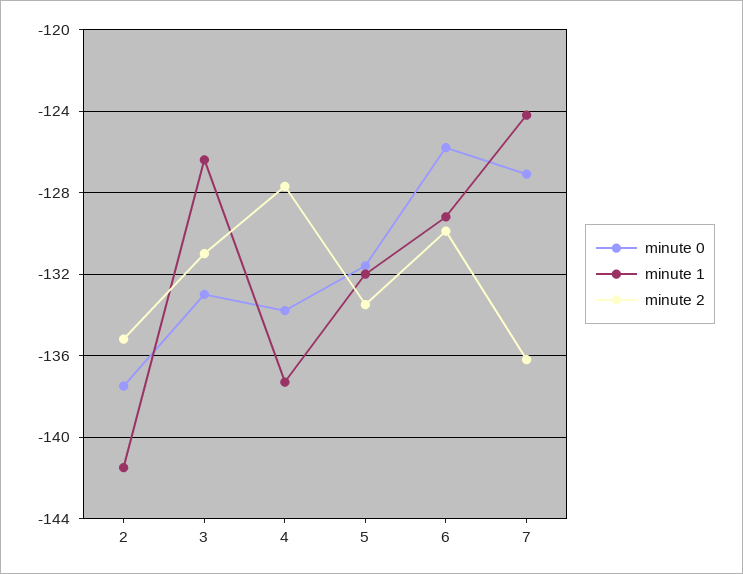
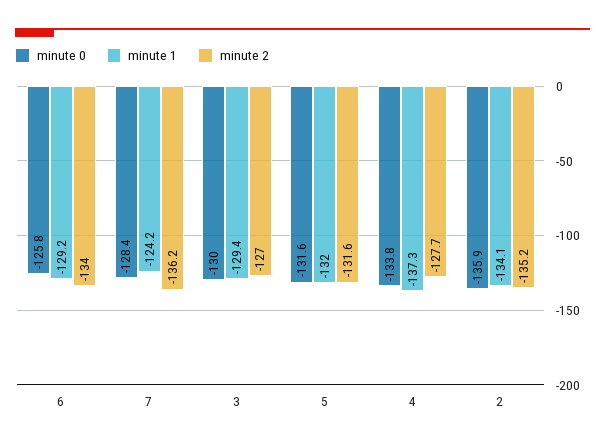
minute 0, 2: -137.5 -> -135.9
minute 1, 2: -141.5 -> -134.1
minute 0, 3: -133 -> -130
minute 1, 3: -126.5 -> -129.4
minute 2, 3: -131 -> -127
minute 2, 5: -133.5 -> -131.6
minute 2, 6: -130 -> -134
minute 0, 7: -127 -> -128.4

